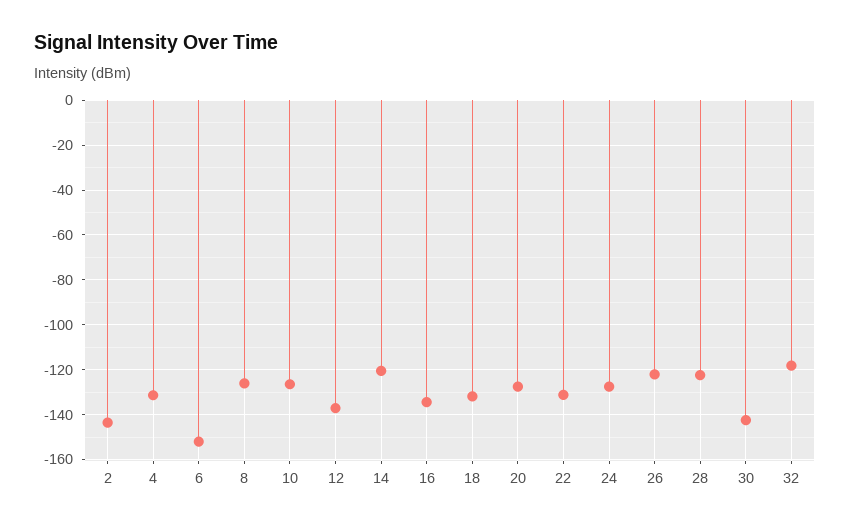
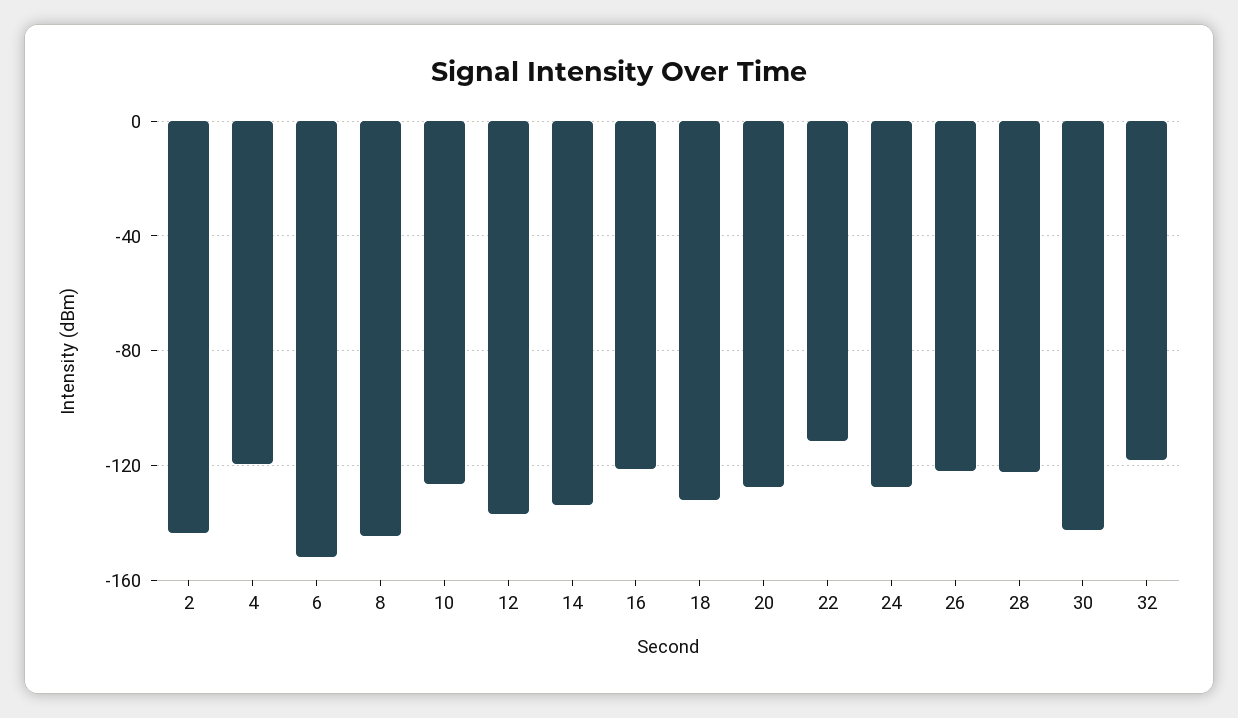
4: -130 -> -120
8: -125 -> -145
14: -120 -> -135
16: -135 -> -120
22: -130 -> -110

